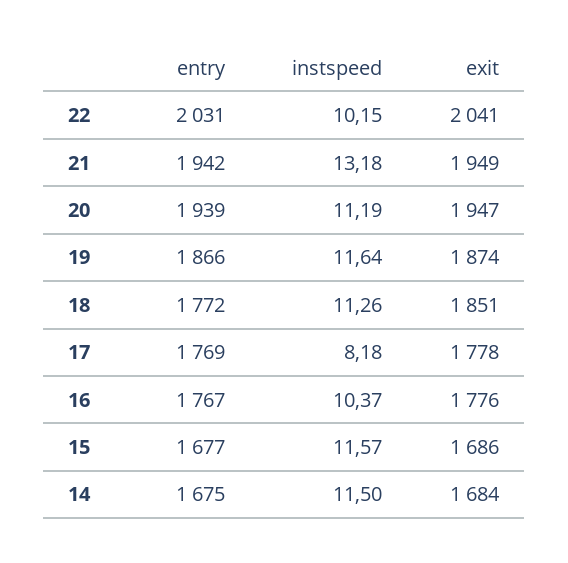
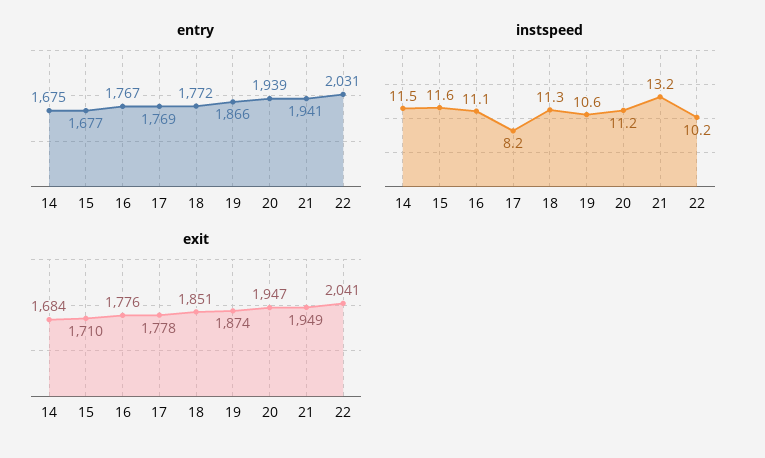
entry, 21: 1942 -> 1941
instspeed, 19: 11.64 -> 10.6
instspeed, 16: 10.37 -> 11.1
exit, 15: 1686 -> 1710

